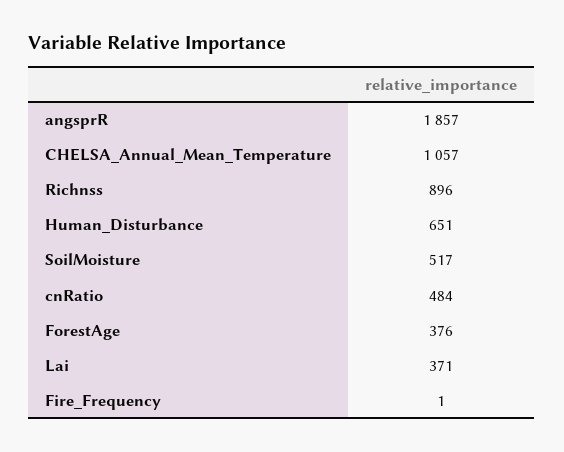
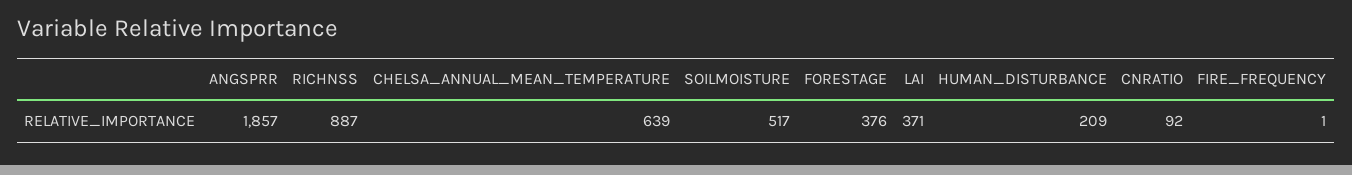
CHELSA_Annual_Mean_Temperature: 1057 -> 639
Richnss: 896 -> 887
Human_Disturbance: 651 -> 209
cnRatio: 484 -> 92

